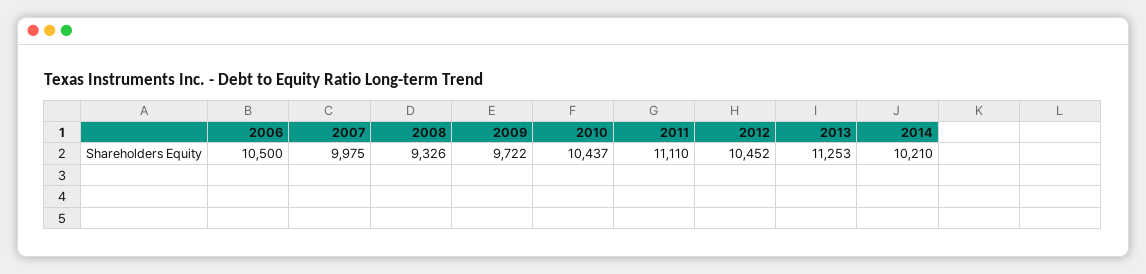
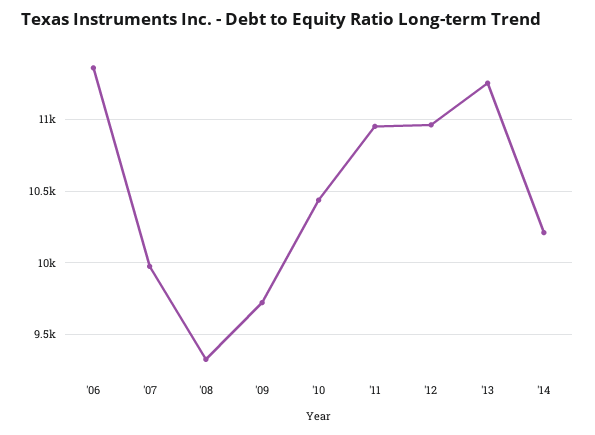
2006: 10500 -> 11350
2011: 11110 -> 10950
2012: 10452 -> 10950

